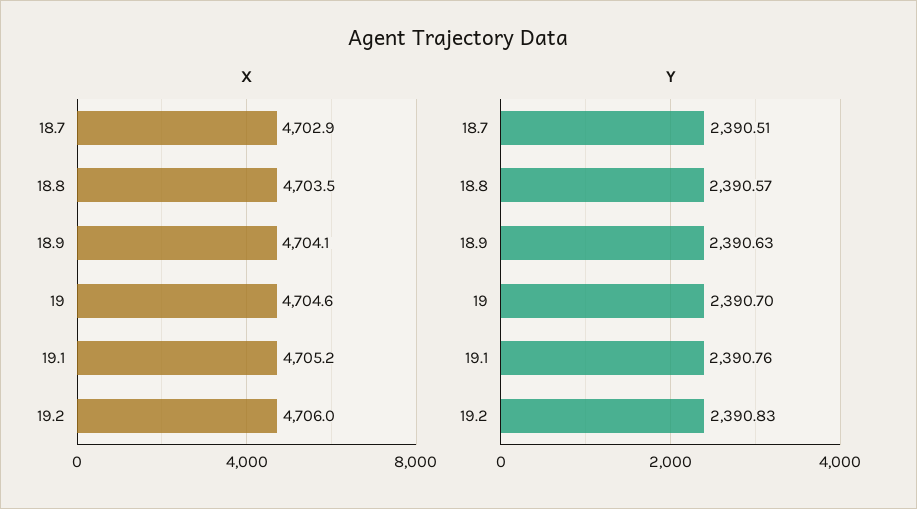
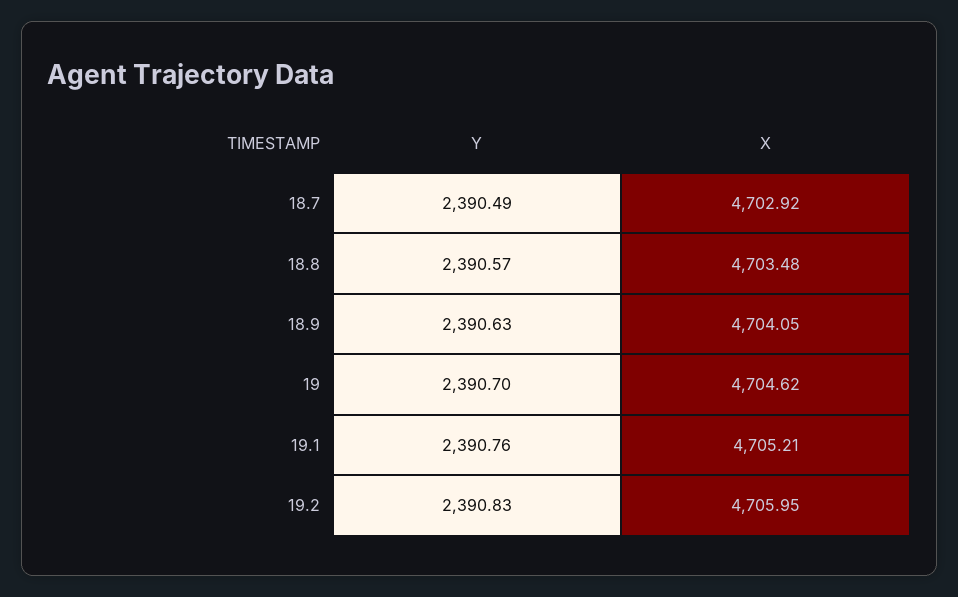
Y, 18.7: 2390.51 -> 2390.49

